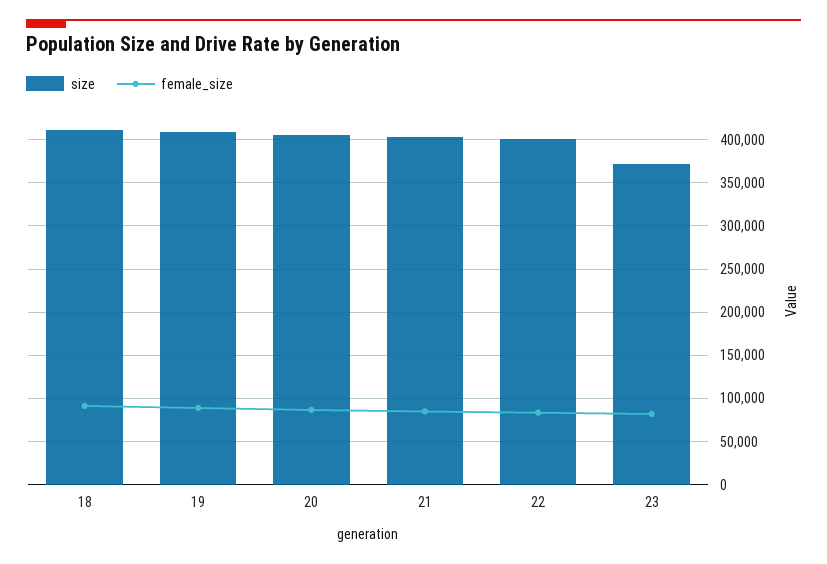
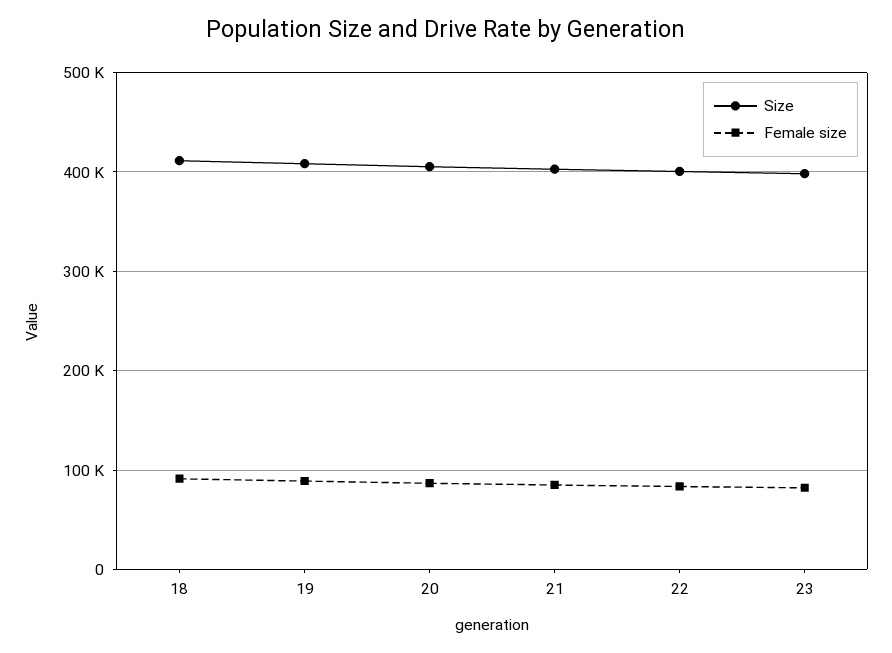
size, 23: 370000 -> 400000

